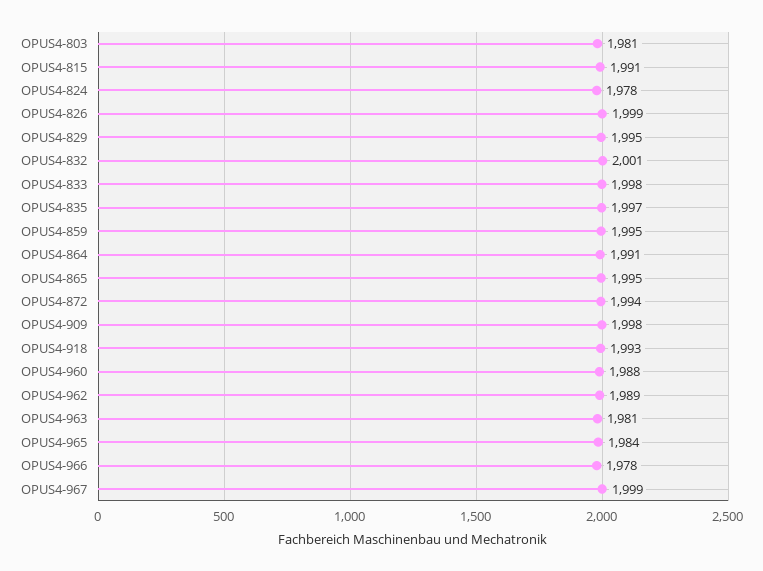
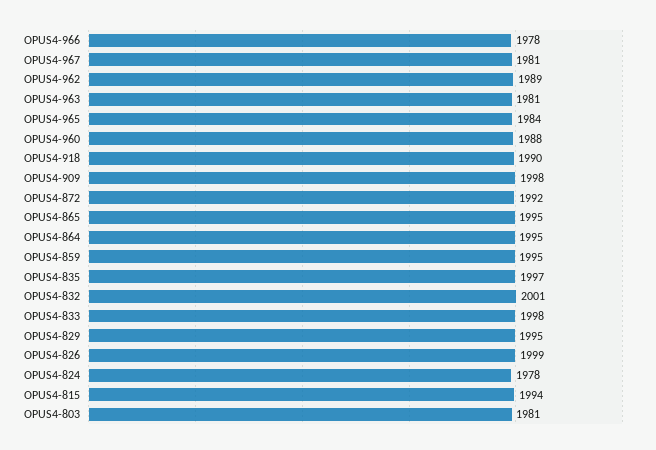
OPUS4-815: 1991 -> 1994
OPUS4-864: 1991 -> 1995
OPUS4-872: 1994 -> 1992
OPUS4-918: 1993 -> 1990
OPUS4-967: 1999 -> 1981

